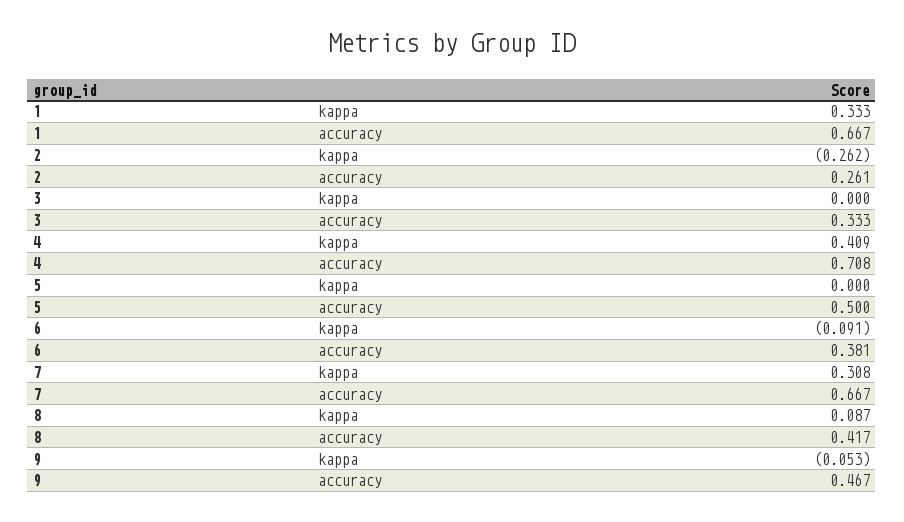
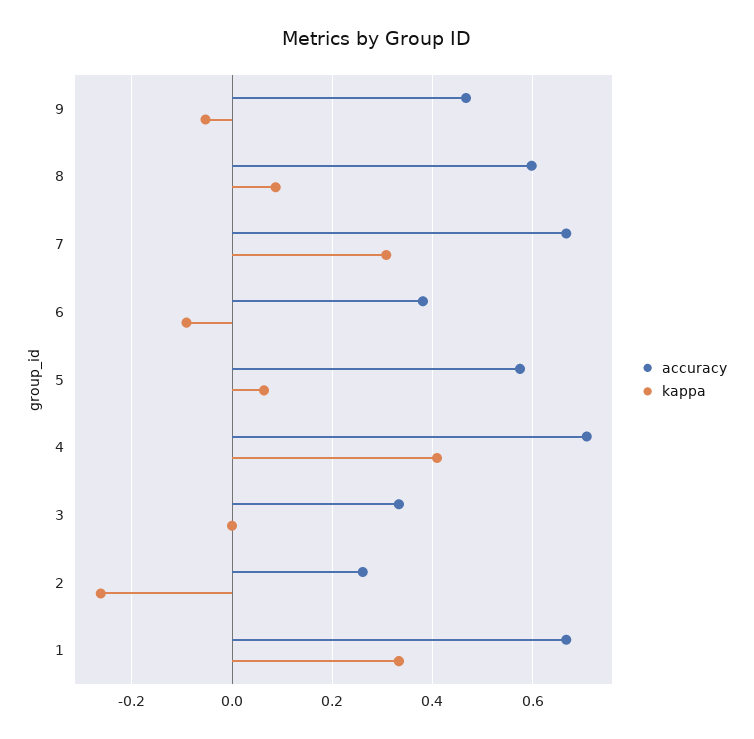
kappa, 5: 0 -> 0.06
accuracy, 5: 0.5 -> 0.58
accuracy, 8: 0.417 -> 0.6

